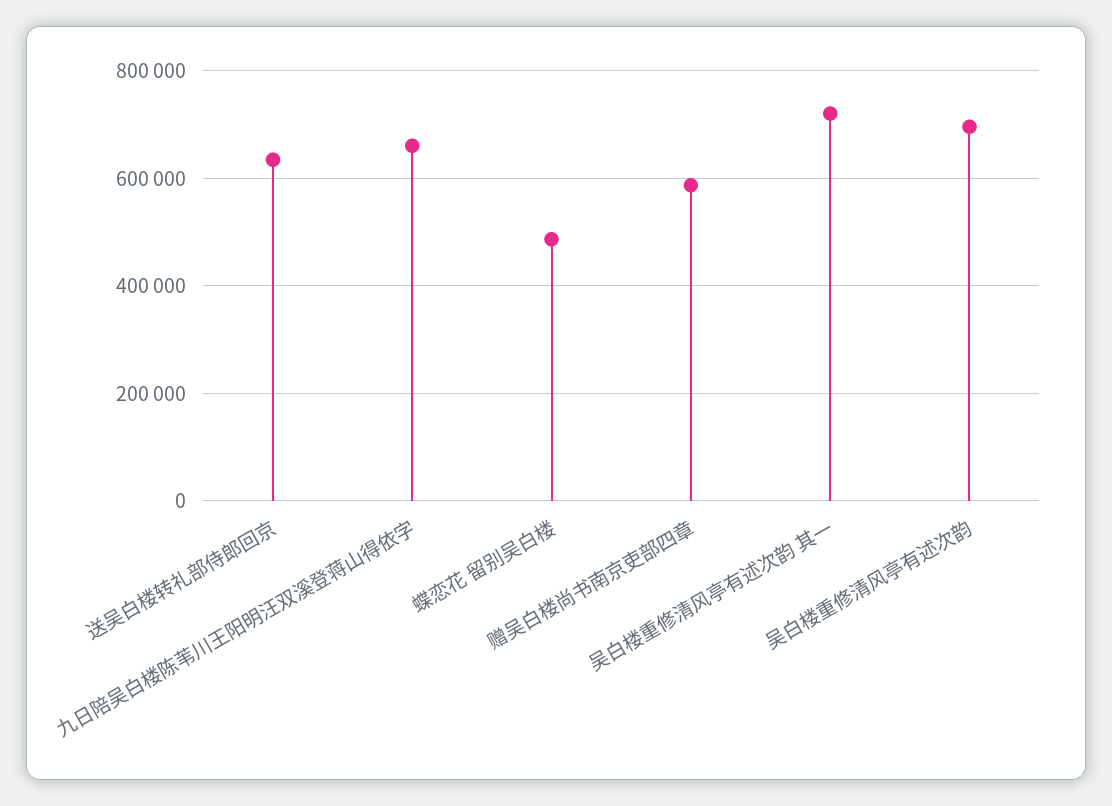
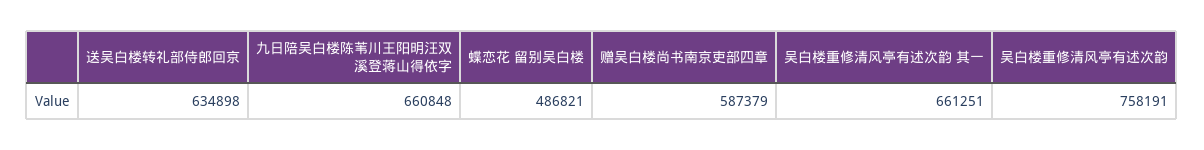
吴白楼重修清风亭有述次韵 其一: 720000 -> 661251
吴白楼重修清风亭有述次韵: 700000 -> 758191

